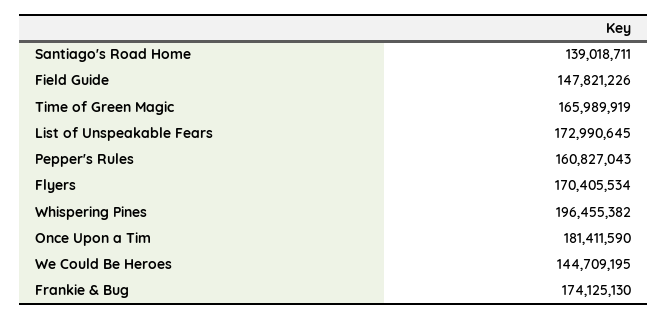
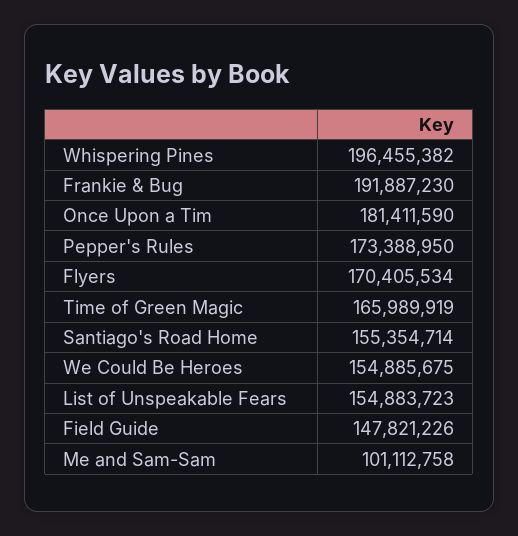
Santiago's Road Home: 139018711 -> 155354714
List of Unspeakable Fears: 172990645 -> 154883723
Pepper's Rules: 160827043 -> 173388950
We Could Be Heroes: 144709195 -> 154885675
Frankie & Bug: 174125130 -> 191887230
Me and Sam-Sam: none -> 101112758

